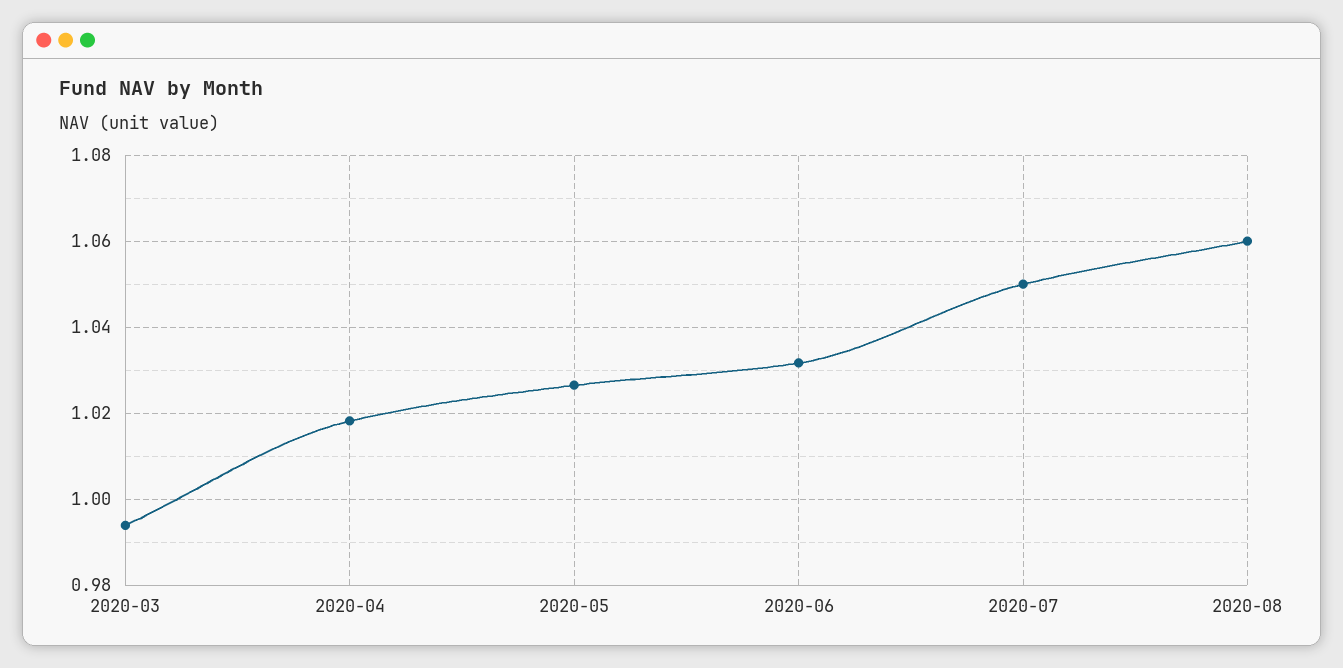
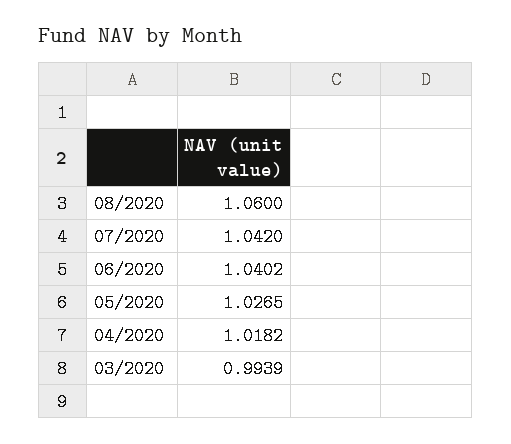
2020-06: 1.032 -> 1.0402
2020-07: 1.05 -> 1.042

